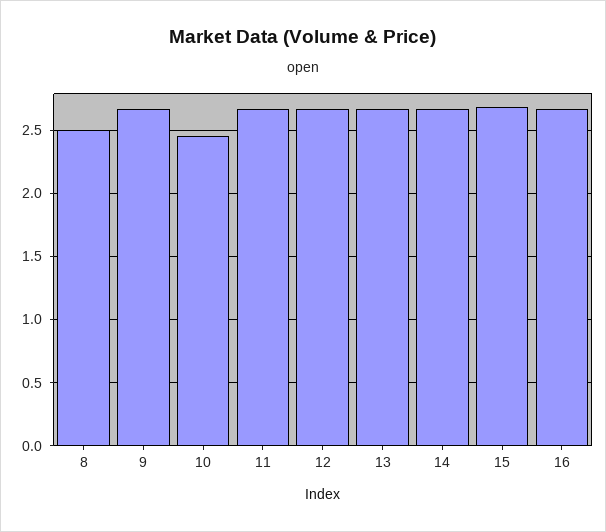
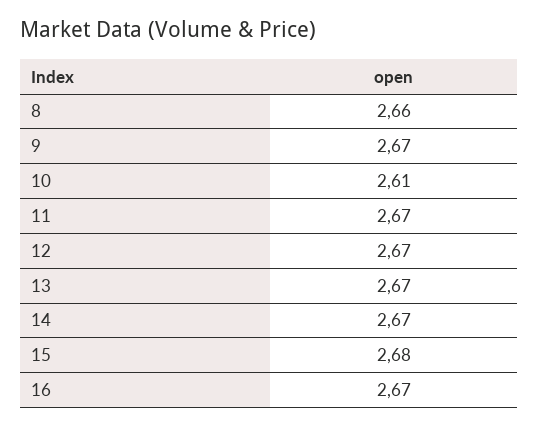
8: 2.5 -> 2.66
10: 2.45 -> 2.61

